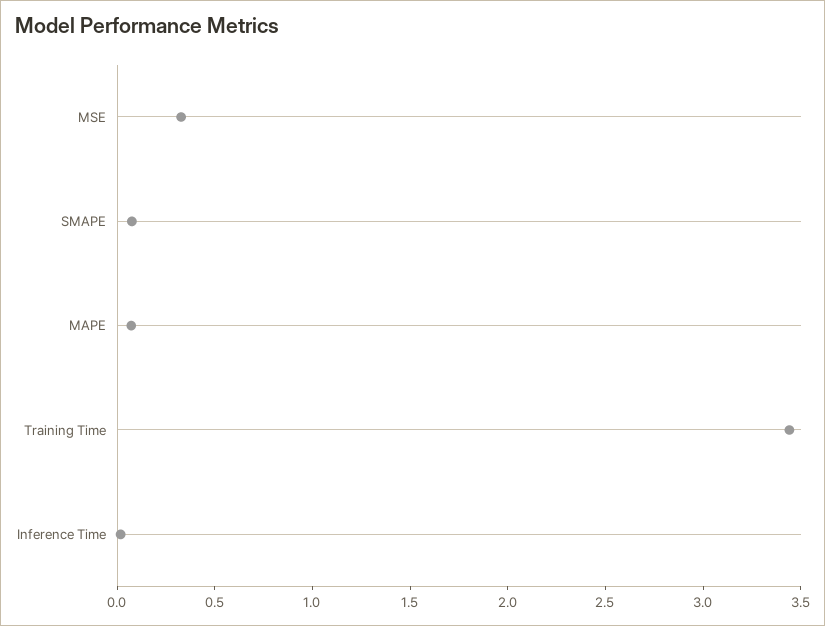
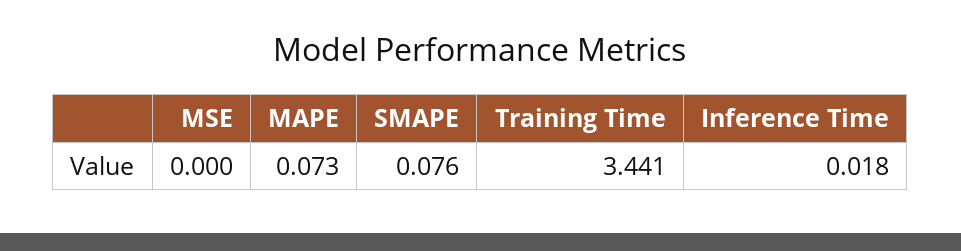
MSE: 0.3 -> 0

